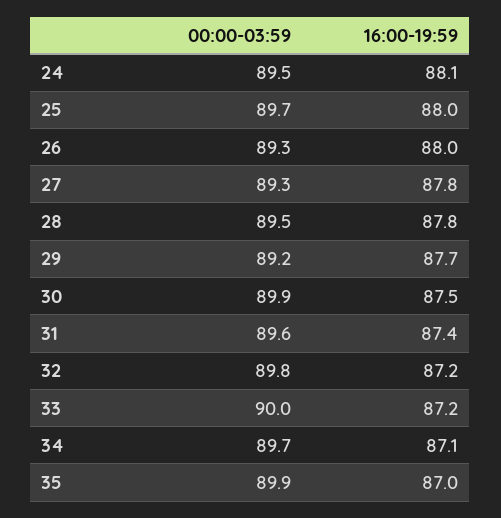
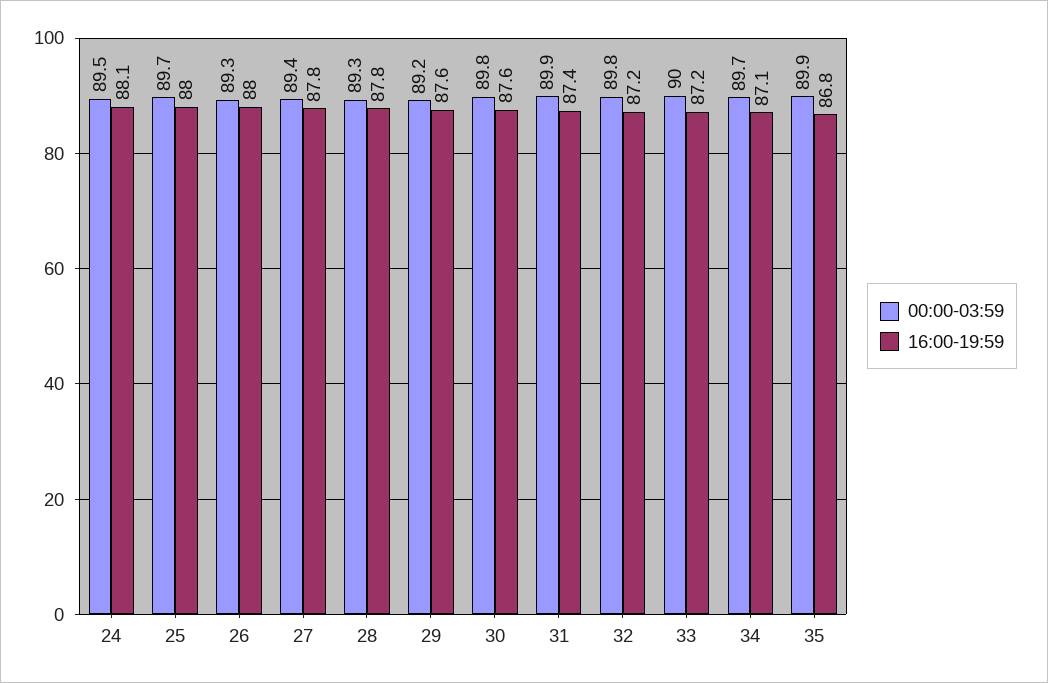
00:00-03:59, 27: 89.3 -> 89.4
00:00-03:59, 28: 89.5 -> 89.3
16:00-19:59, 29: 87.7 -> 87.6
00:00-03:59, 30: 89.9 -> 89.8
16:00-19:59, 30: 87.5 -> 87.6
00:00-03:59, 31: 89.6 -> 89.9
16:00-19:59, 35: 87 -> 86.8

